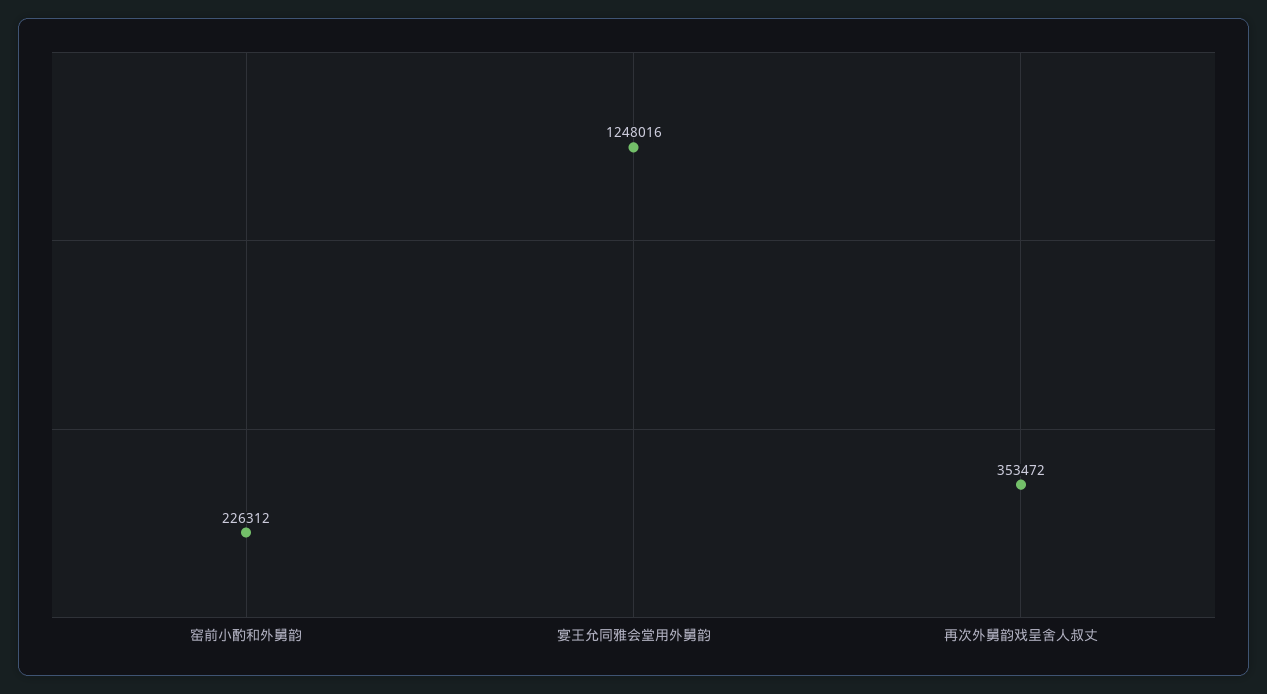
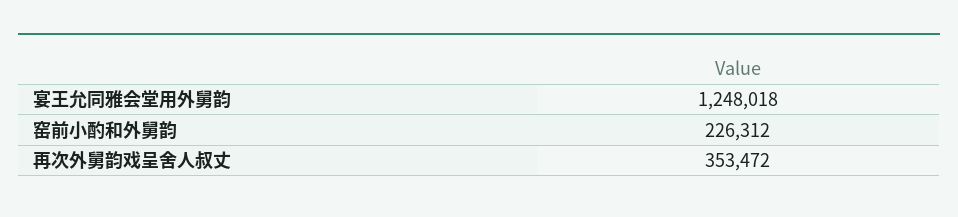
宴王允同雅会堂用外舅韵: 1248016 -> 1248018

